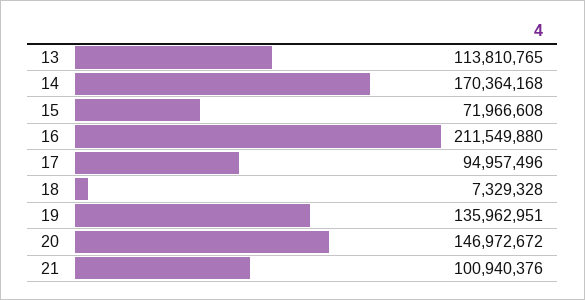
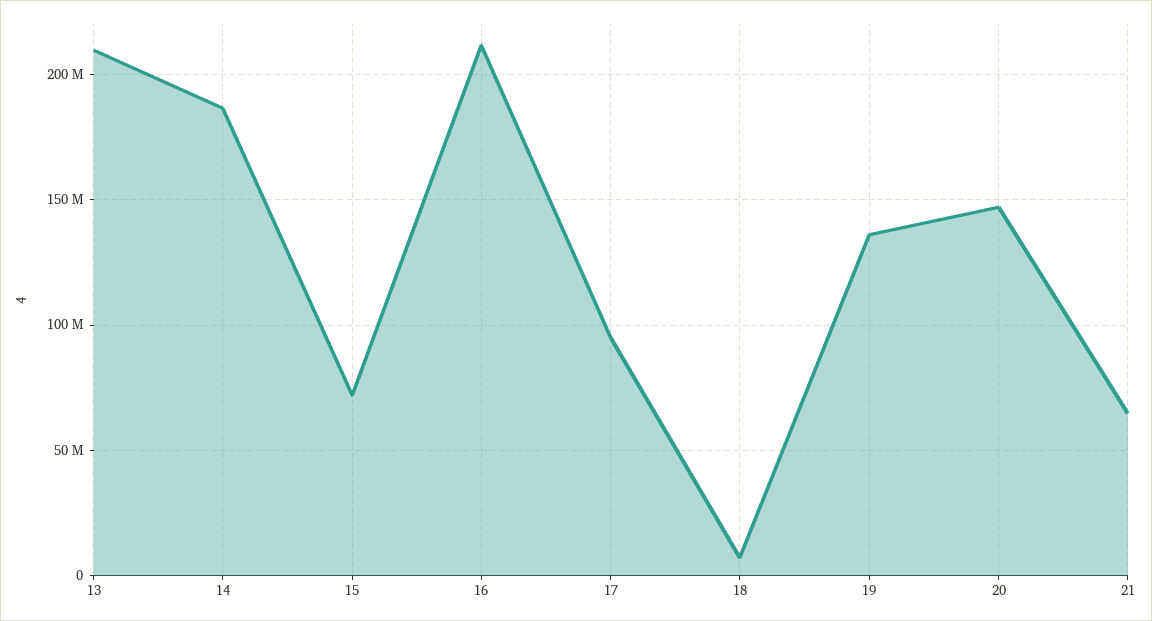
13: 113810765 -> 210000000
14: 170364168 -> 185000000
21: 100940376 -> 65000000

